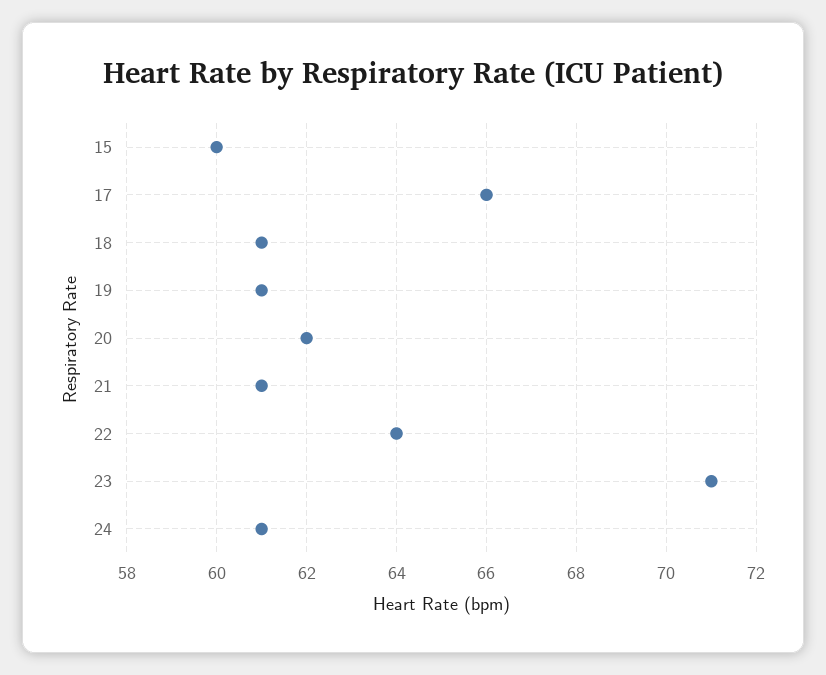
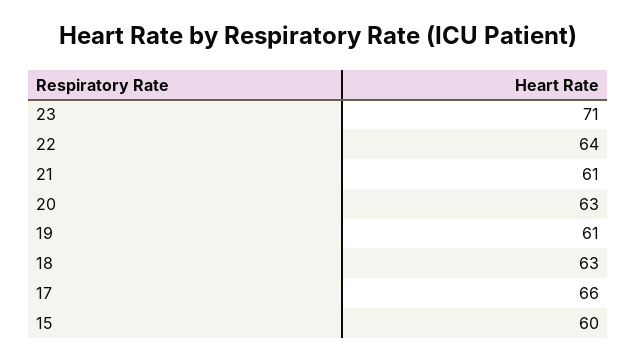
18: 61 -> 63
20: 62 -> 63
24: 61 -> none

